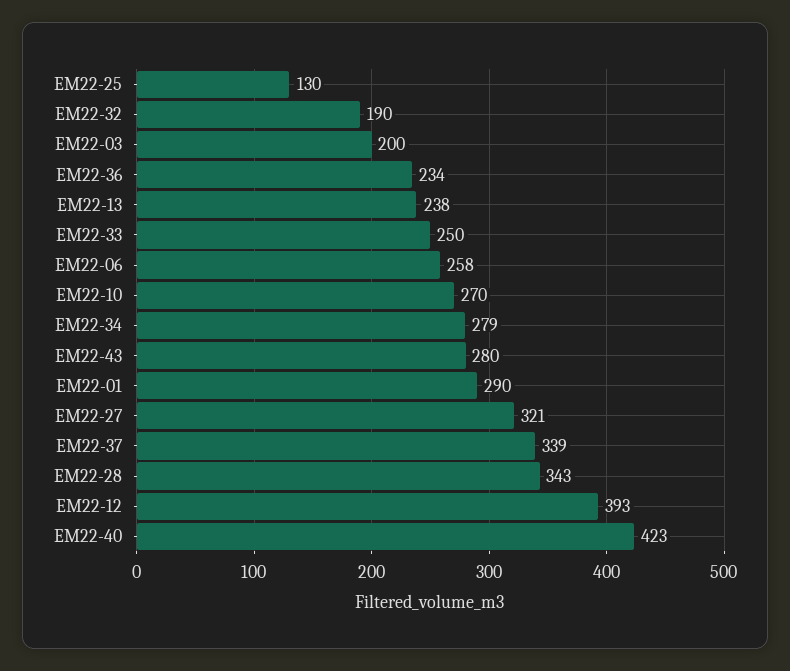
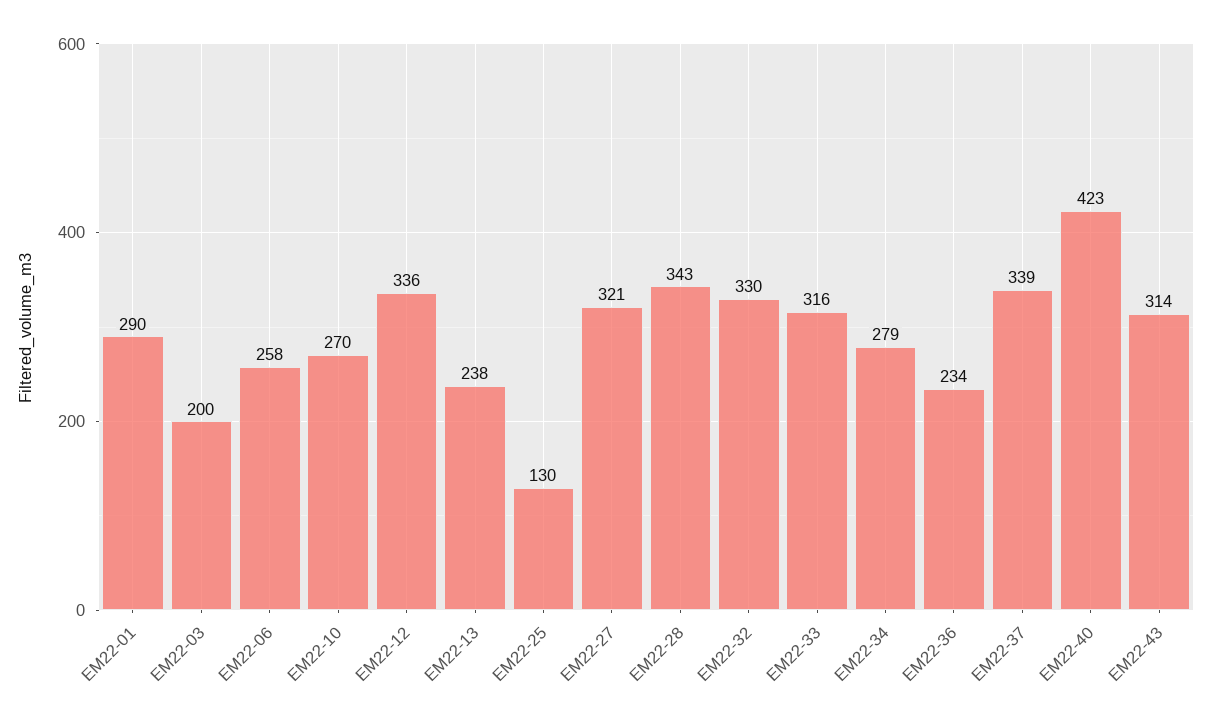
EM22-32: 190 -> 330
EM22-33: 250 -> 316
EM22-43: 280 -> 314
EM22-12: 393 -> 336

